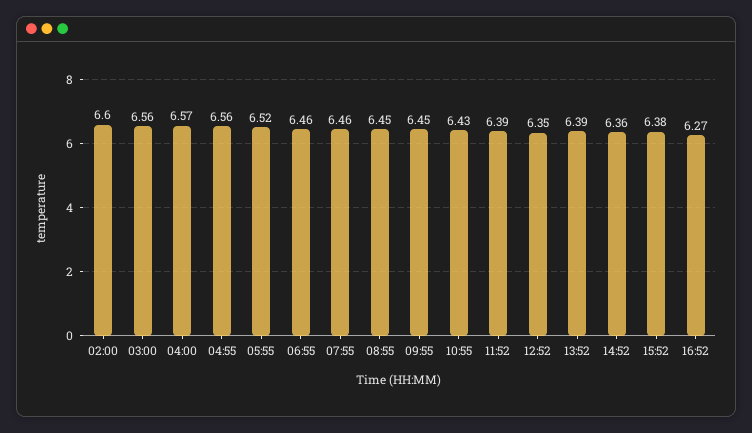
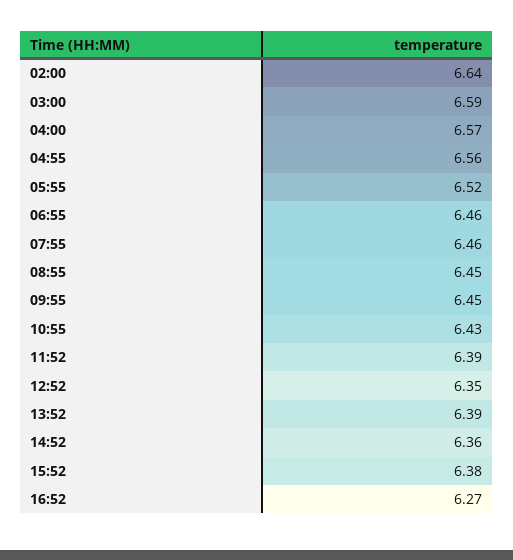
02:00: 6.6 -> 6.64
03:00: 6.56 -> 6.59

